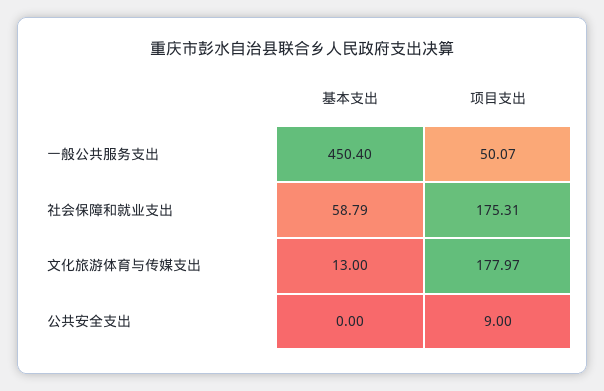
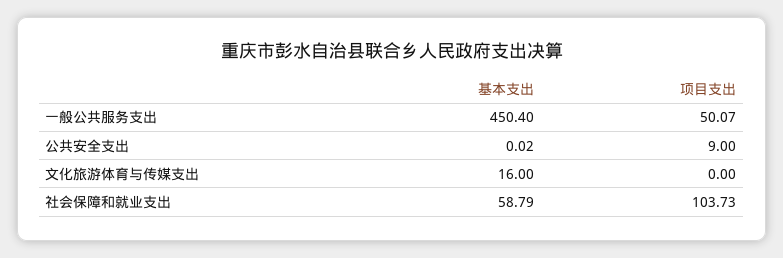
项目支出, 社会保障和就业支出: 175.31 -> 103.73
基本支出, 文化旅游体育与传媒支出: 13 -> 16
项目支出, 文化旅游体育与传媒支出: 177.97 -> 0
基本支出, 公共安全支出: 0 -> 0.02

